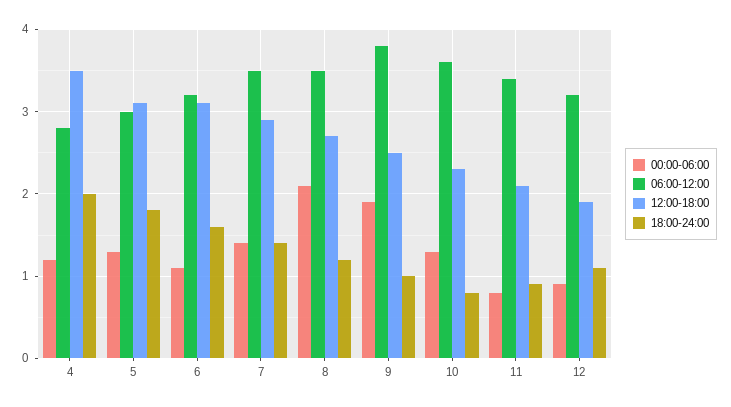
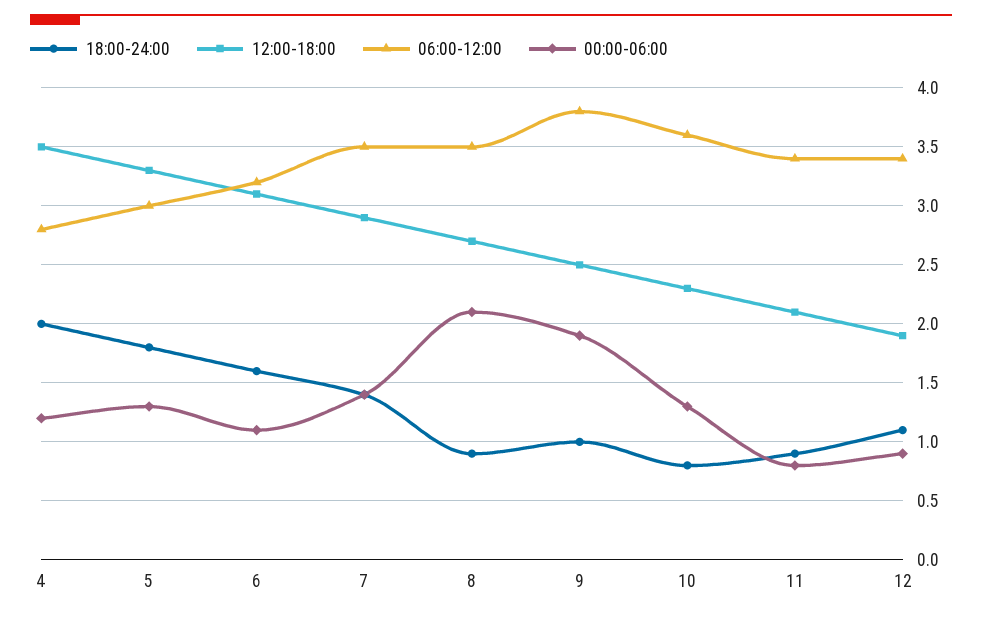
12:00-18:00, 5: 3.1 -> 3.3
18:00-24:00, 8: 1.2 -> 0.9
06:00-12:00, 12: 3.2 -> 3.4

